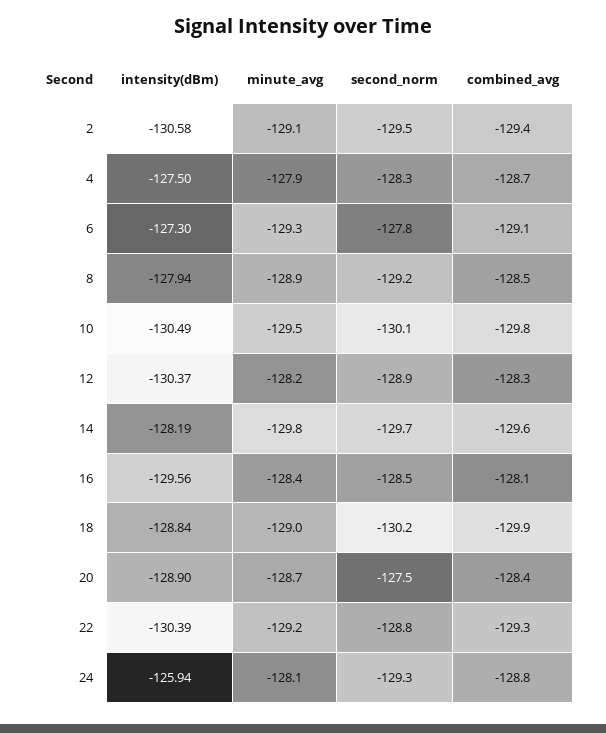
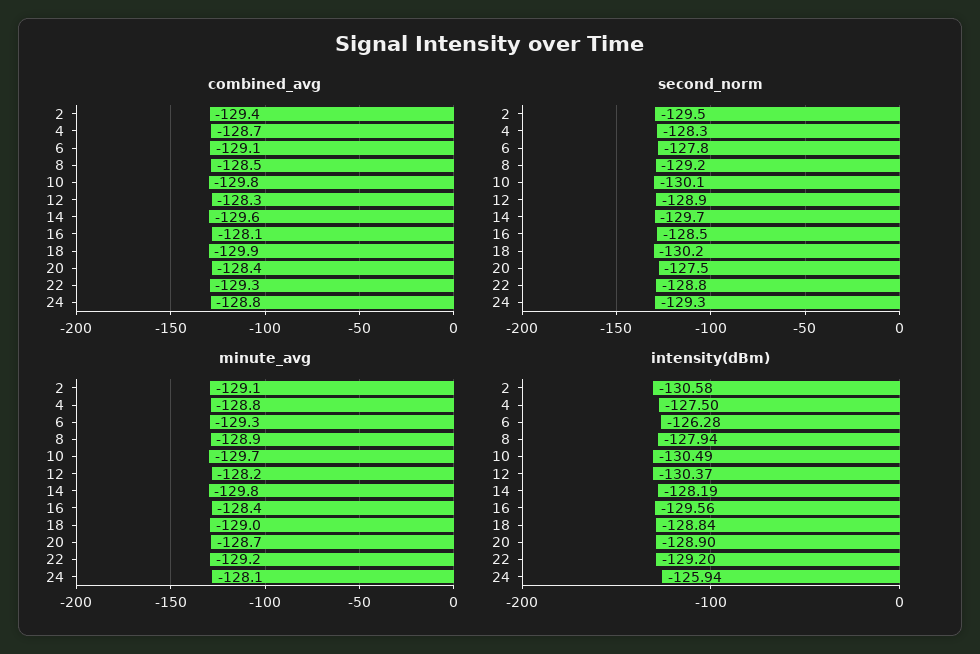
minute_avg, 4: -127.9 -> -128.8
intensity(dBm), 6: -127.3 -> -126.28
minute_avg, 10: -129.5 -> -129.7
intensity(dBm), 22: -130.39 -> -129.2

